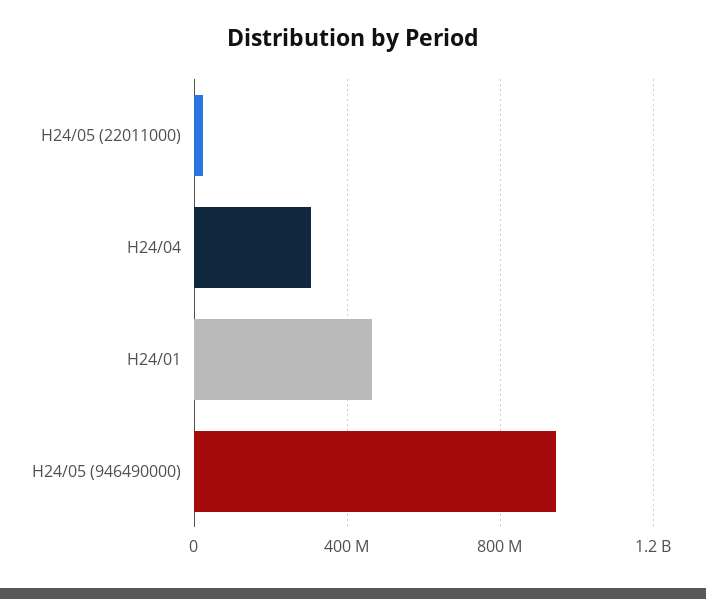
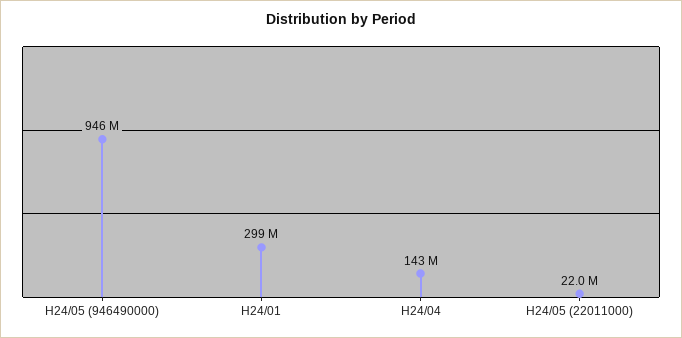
H24/04: 300000000 -> 143000000
H24/01: 450000000 -> 299000000

